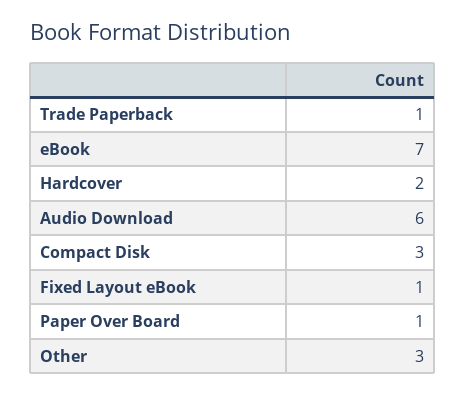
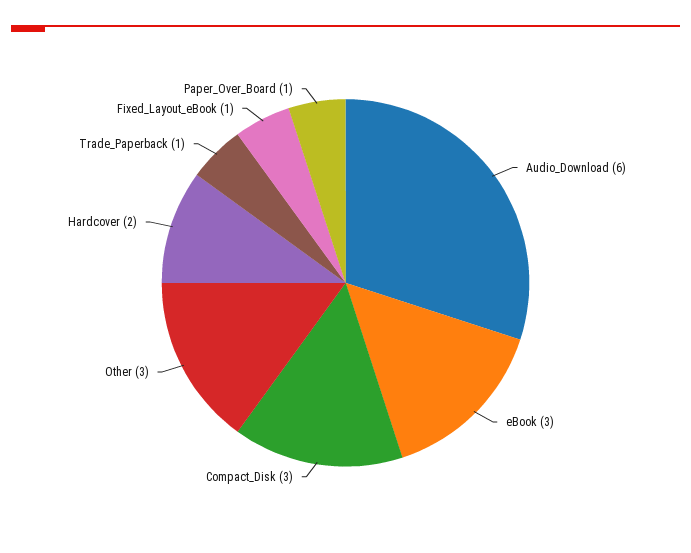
eBook: 7 -> 3

